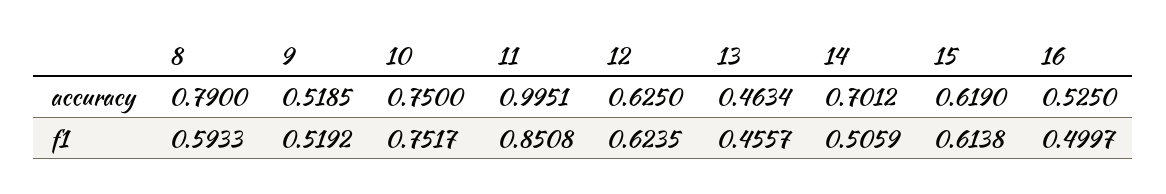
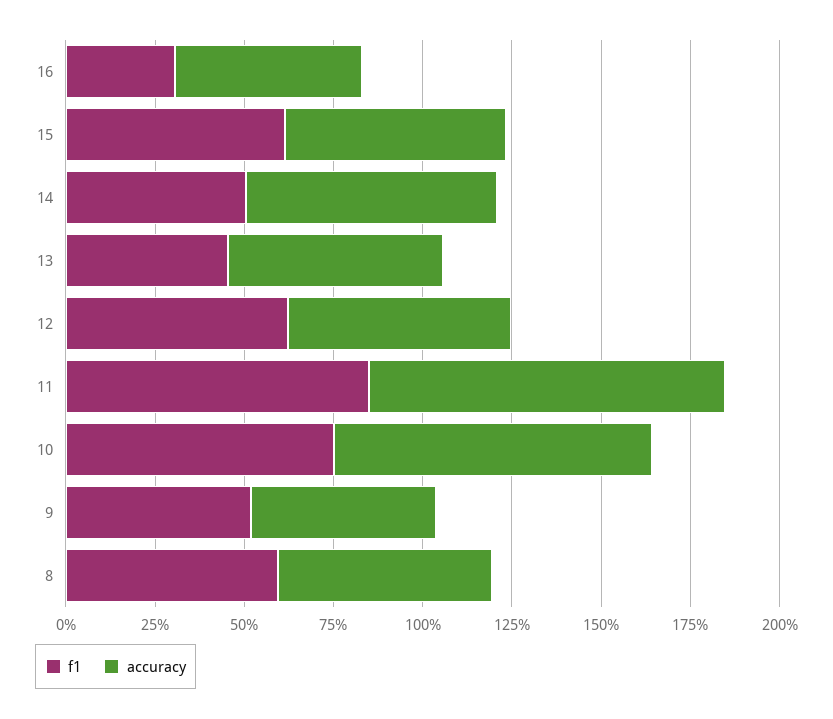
accuracy, 8: 0.79 -> 0.6
accuracy, 10: 0.75 -> 0.9
accuracy, 13: 0.4634 -> 0.6
f1, 16: 0.4997 -> 0.3

